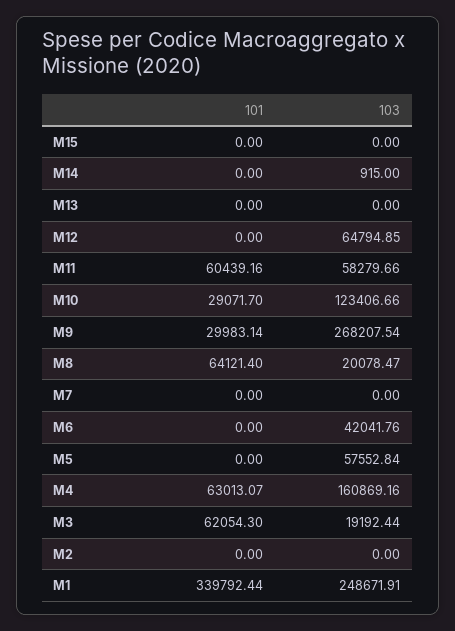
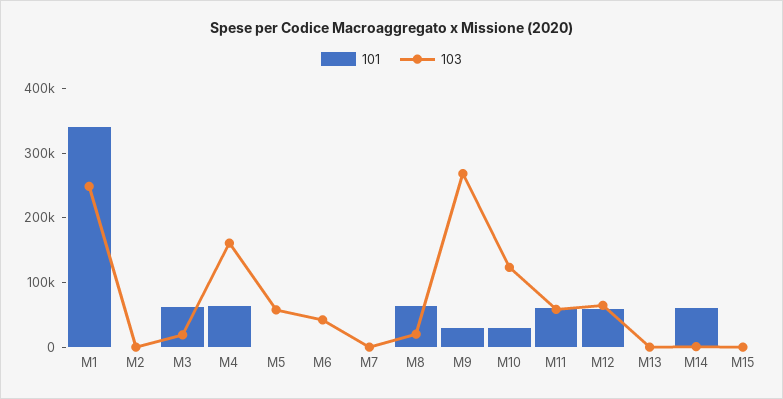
101, M14: 0 -> 60000
101, M12: 0 -> 60000

